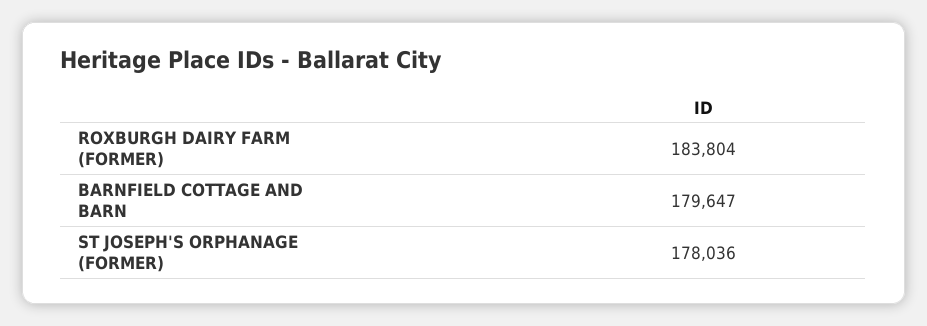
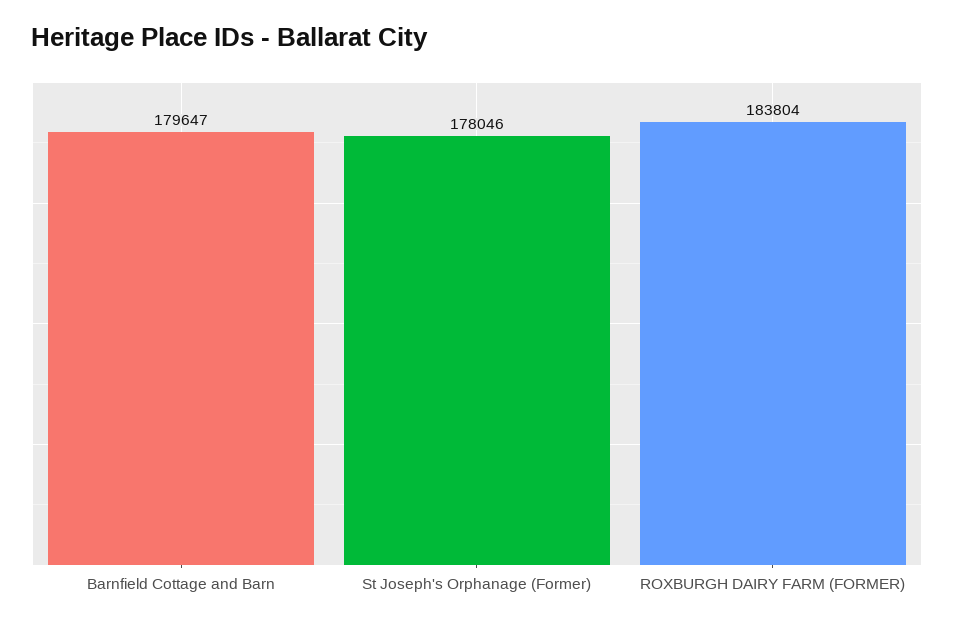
ST JOSEPH'S ORPHANAGE (FORMER): 178036 -> 178046

